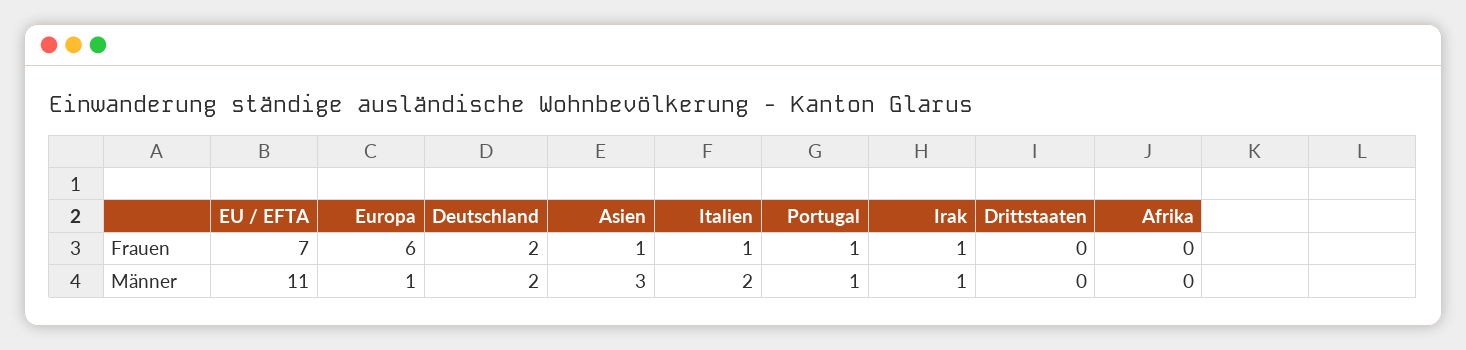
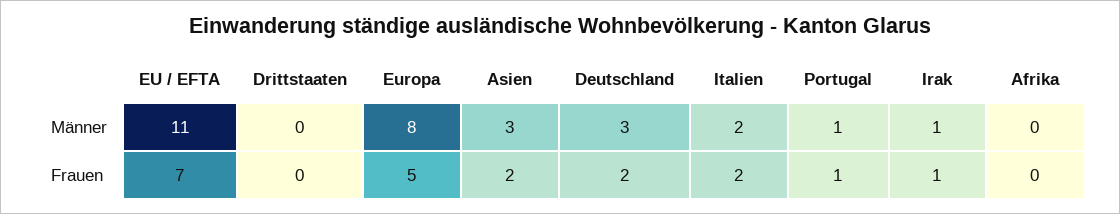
Europa, Frauen: 6 -> 5
Asien, Frauen: 1 -> 2
Italien, Frauen: 1 -> 2
Europa, Männer: 1 -> 8
Deutschland, Männer: 2 -> 3

